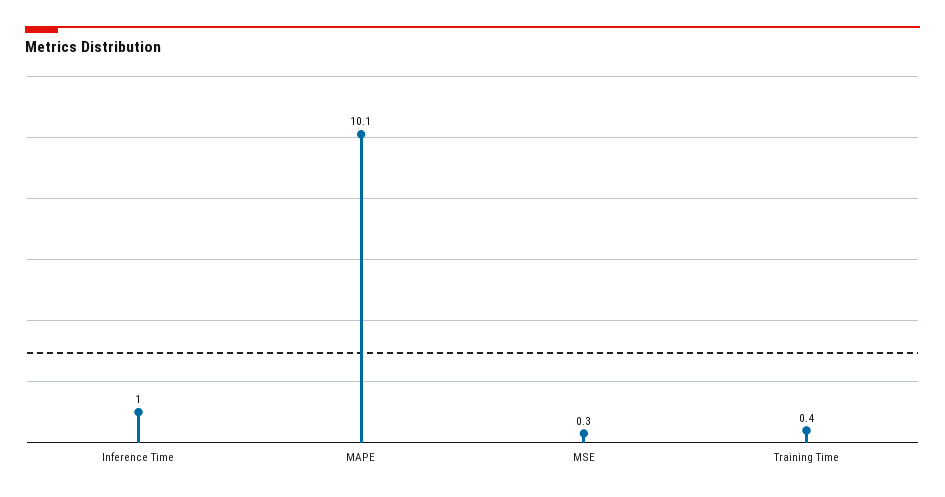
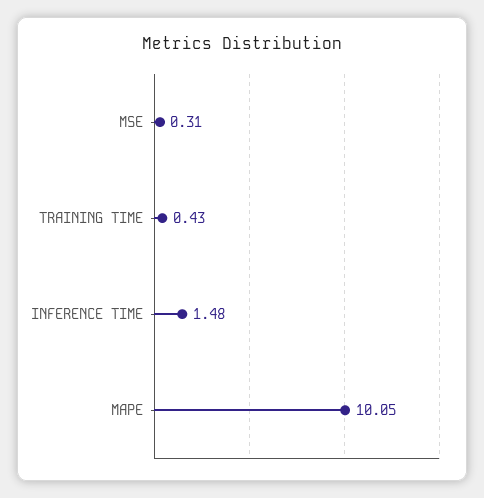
Inference Time: 1 -> 1.48

